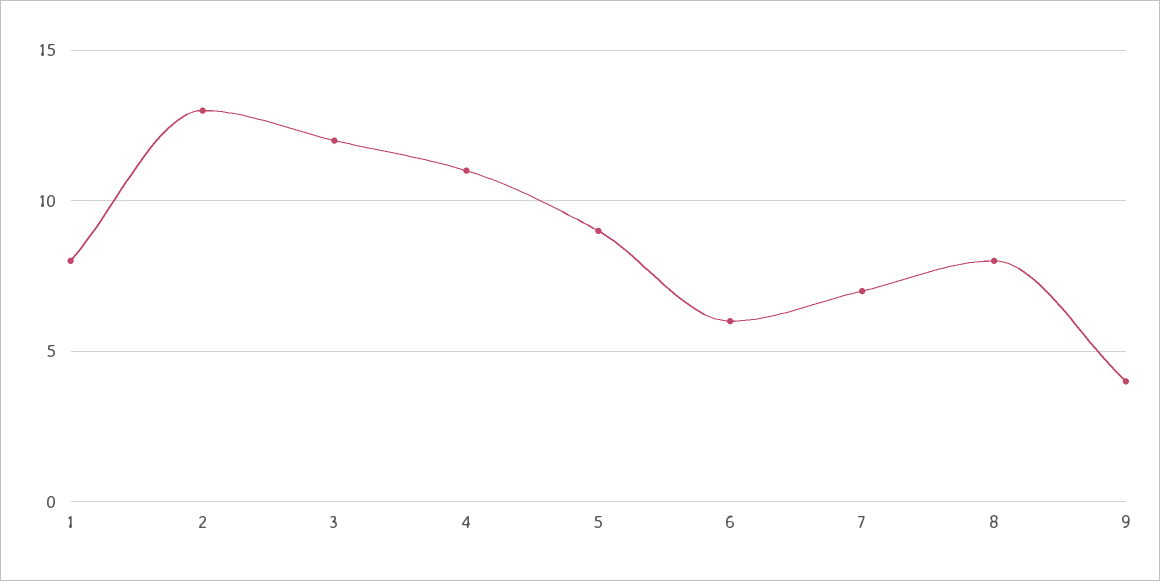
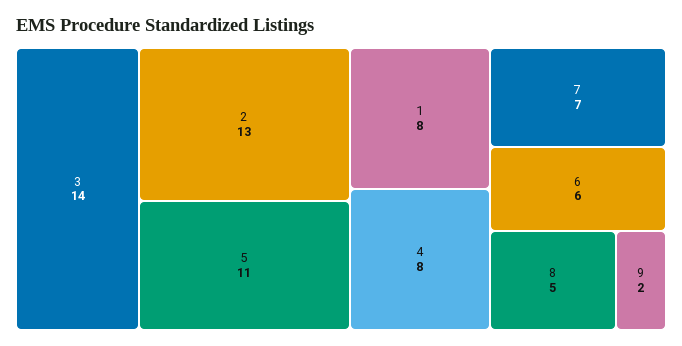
3: 12 -> 14
4: 11 -> 8
5: 9 -> 11
8: 8 -> 5
9: 4 -> 2

